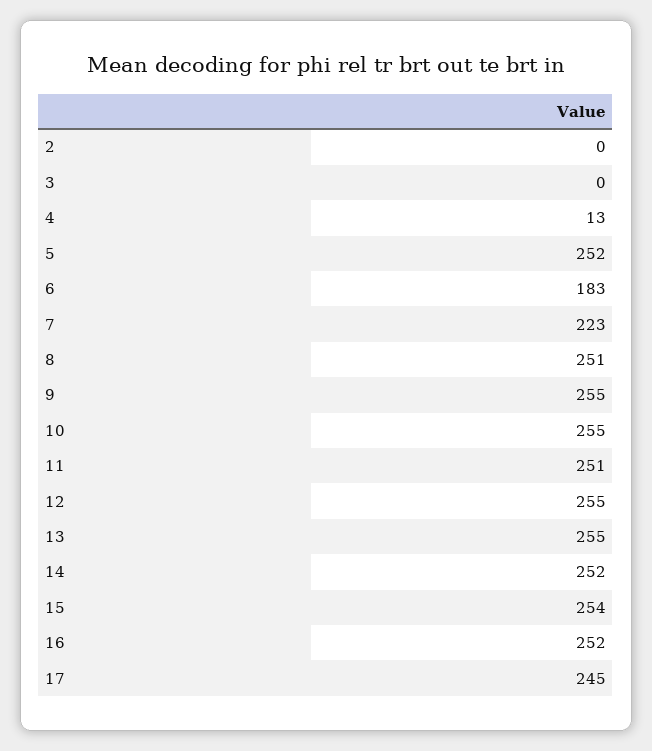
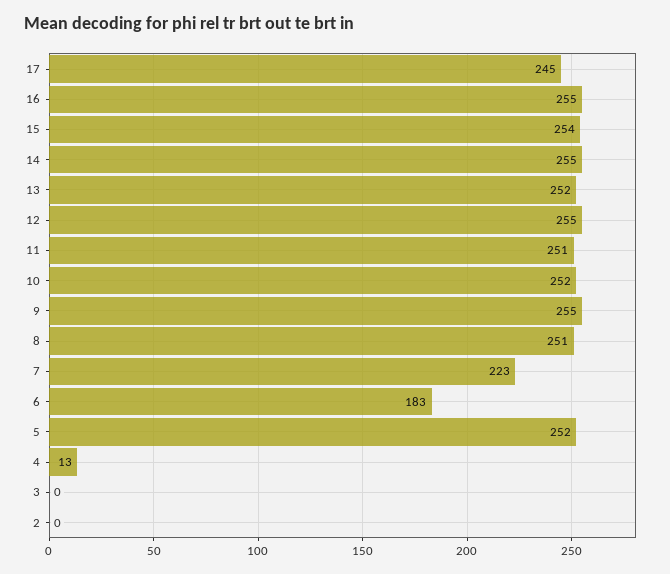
10: 255 -> 252
13: 255 -> 252
14: 252 -> 255
16: 252 -> 255

